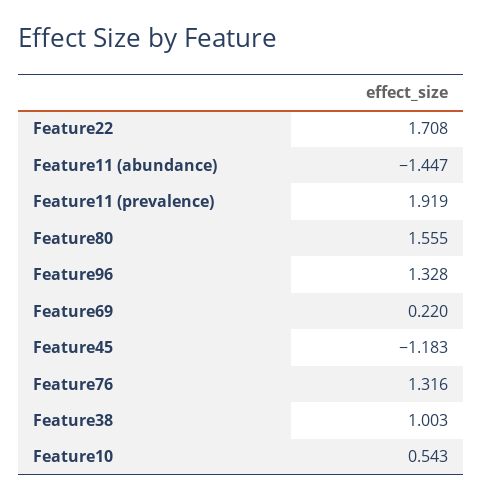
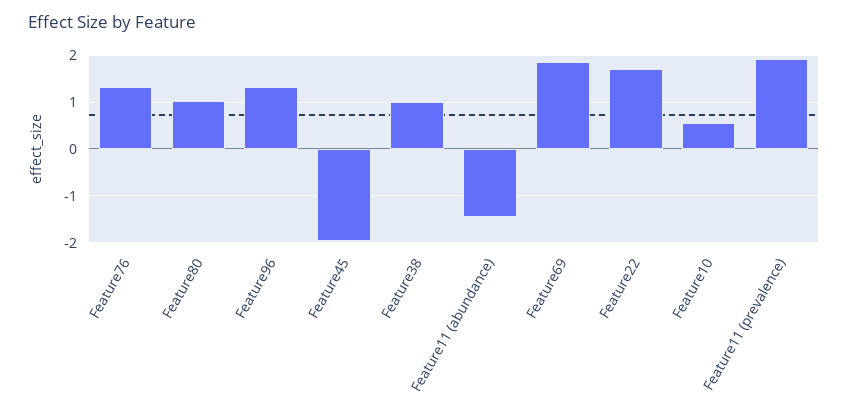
Feature80: 1.555 -> 1
Feature69: 0.22 -> 1.8
Feature45: -1.183 -> -2

